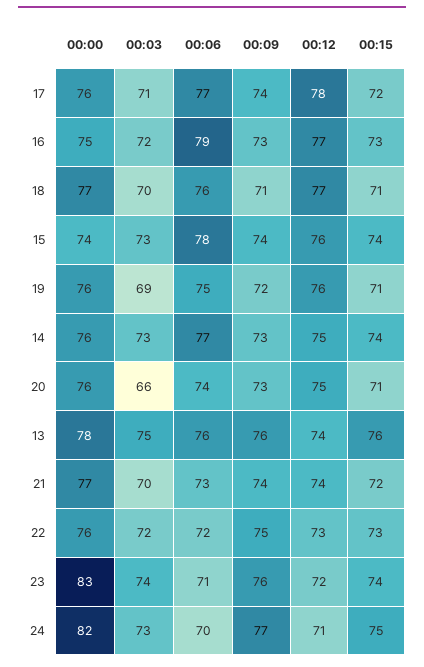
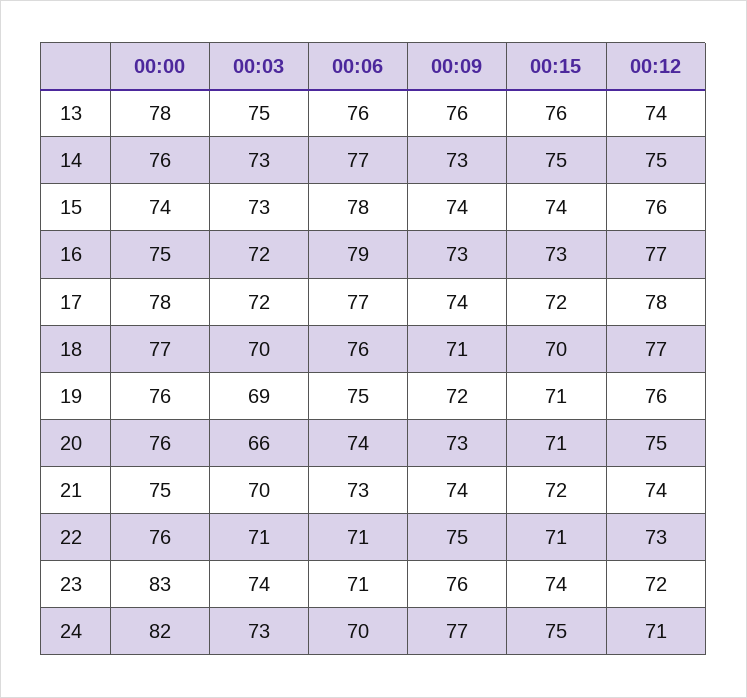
00:00, 17: 76 -> 78
00:03, 17: 71 -> 72
00:15, 18: 71 -> 70
00:15, 14: 74 -> 75
00:00, 21: 77 -> 75
00:03, 22: 72 -> 71
00:06, 22: 72 -> 71
00:15, 22: 73 -> 71

